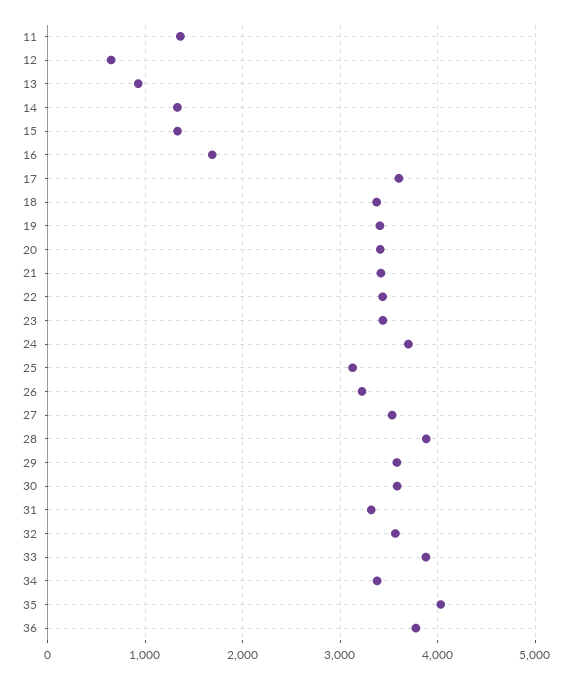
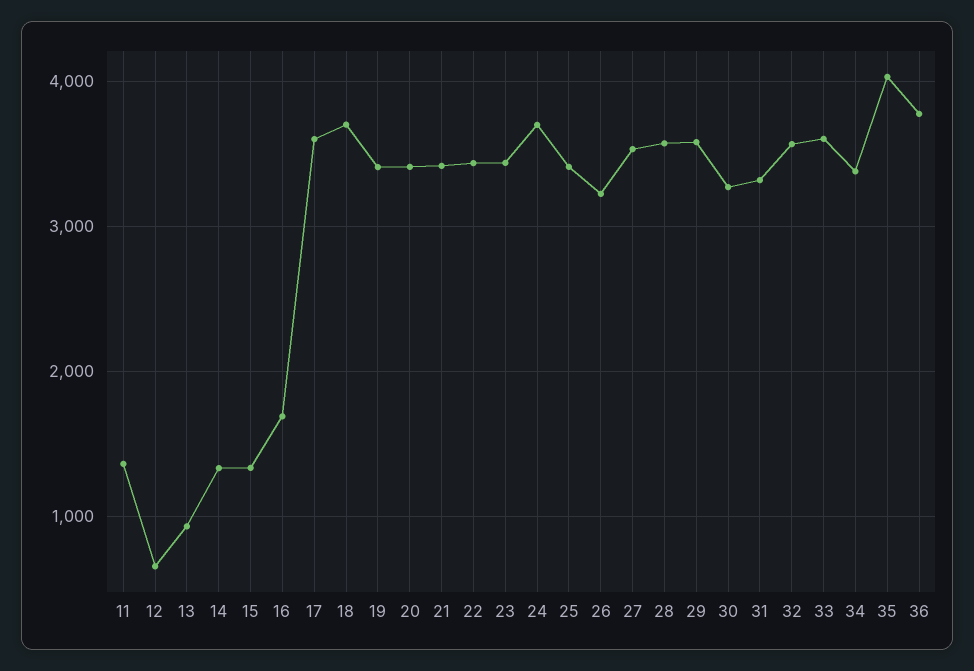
18: 3400 -> 3700
25: 3100 -> 3400
28: 3900 -> 3600
30: 3600 -> 3300
33: 3900 -> 3600

